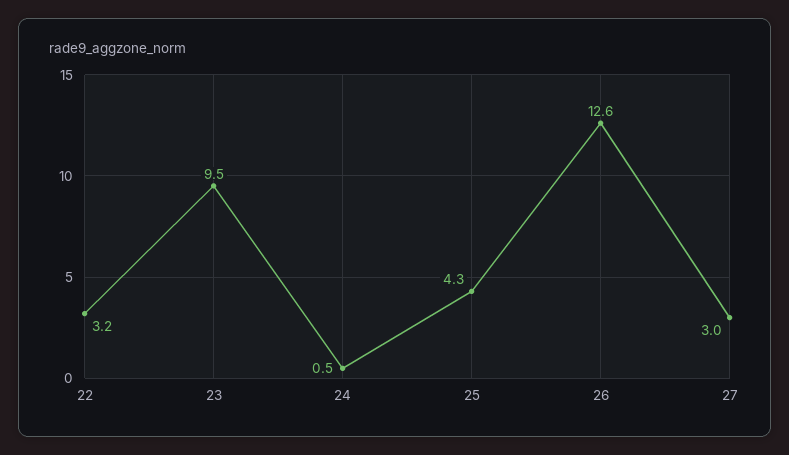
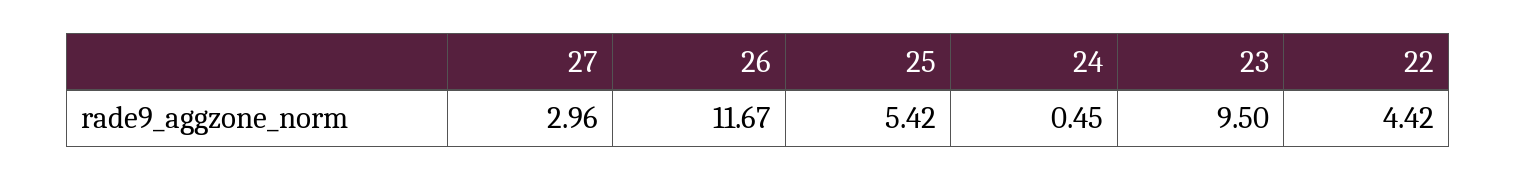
22: 3.2 -> 4.42
25: 4.3 -> 5.42
26: 12.6 -> 11.67

